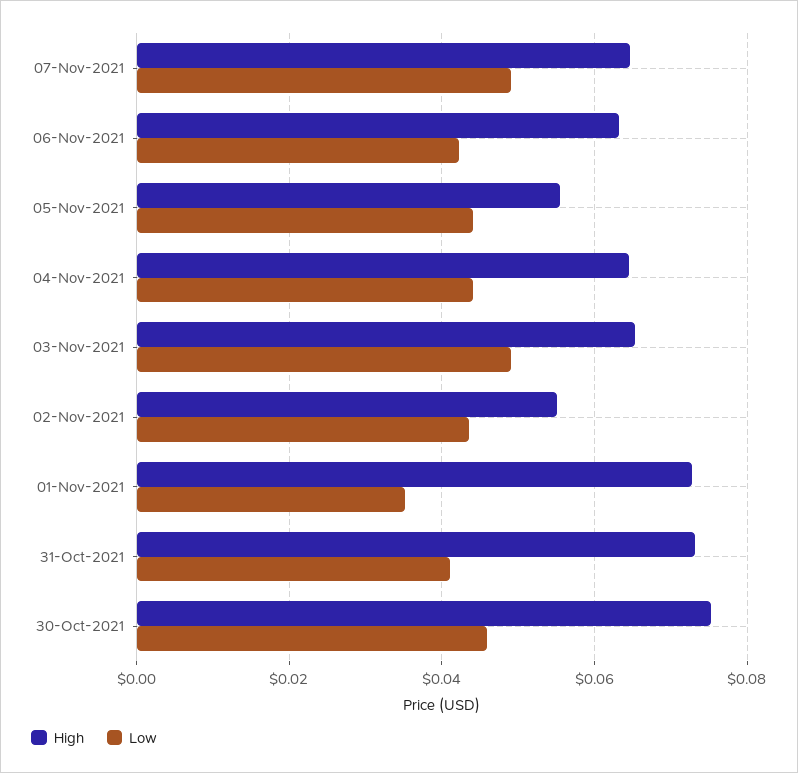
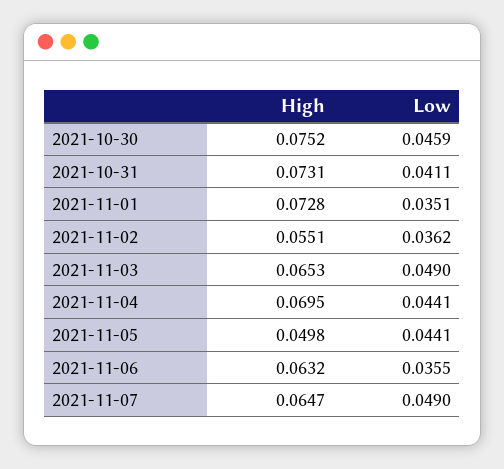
Low, 06-Nov-2021: 0.042 -> 0.0355
High, 05-Nov-2021: 0.056 -> 0.0498
High, 04-Nov-2021: 0.064 -> 0.0695
Low, 02-Nov-2021: 0.044 -> 0.0362

